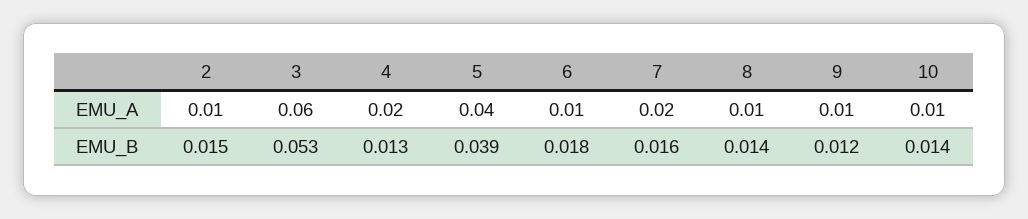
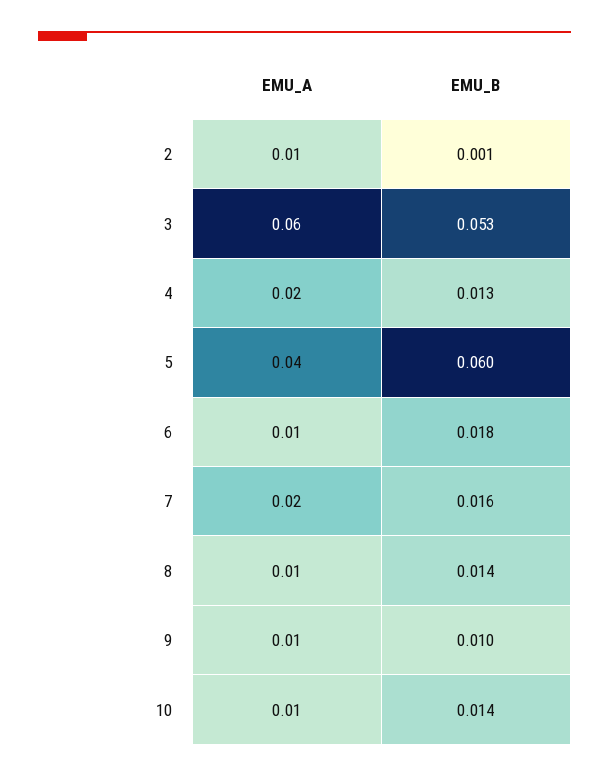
2, EMU_B: 0.015 -> 0.001
5, EMU_B: 0.039 -> 0.06
9, EMU_B: 0.012 -> 0.01

